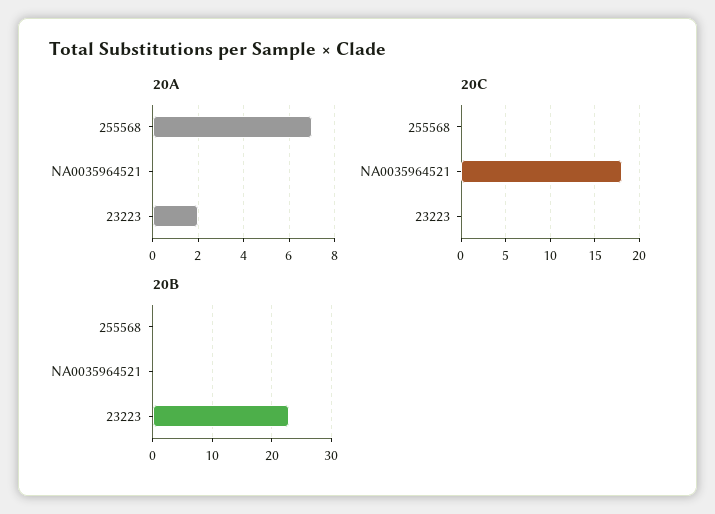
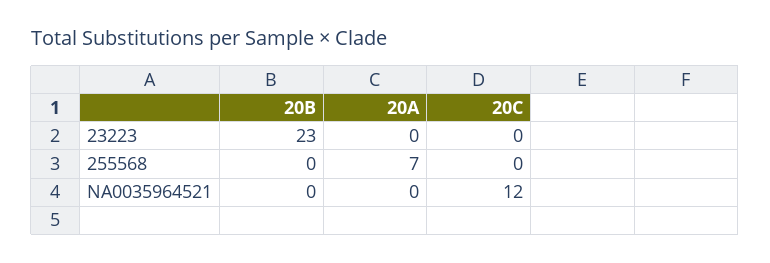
20A, 23223: 2 -> 0
20C, NA0035964521: 18 -> 12

